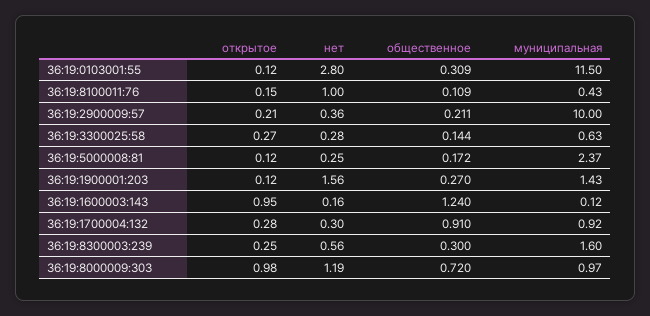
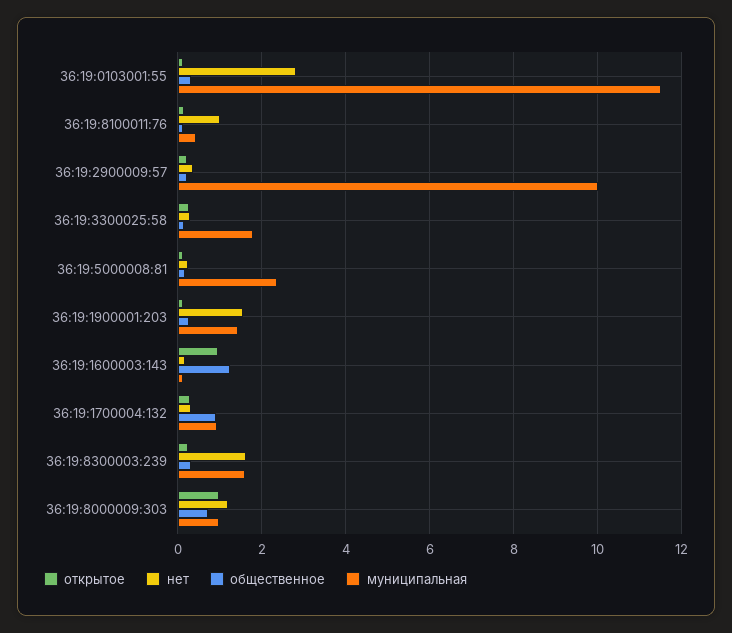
муниципальная, 36:19:3300025:58: 0.63 -> 1.8
нет, 36:19:8300003:239: 0.56 -> 1.6

